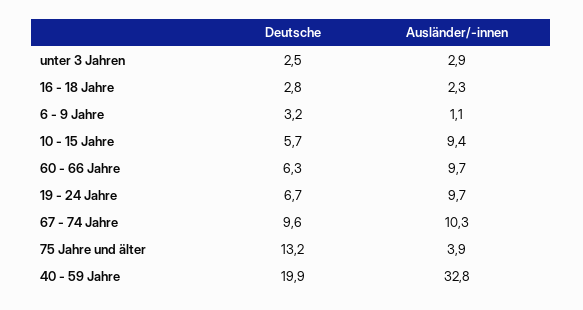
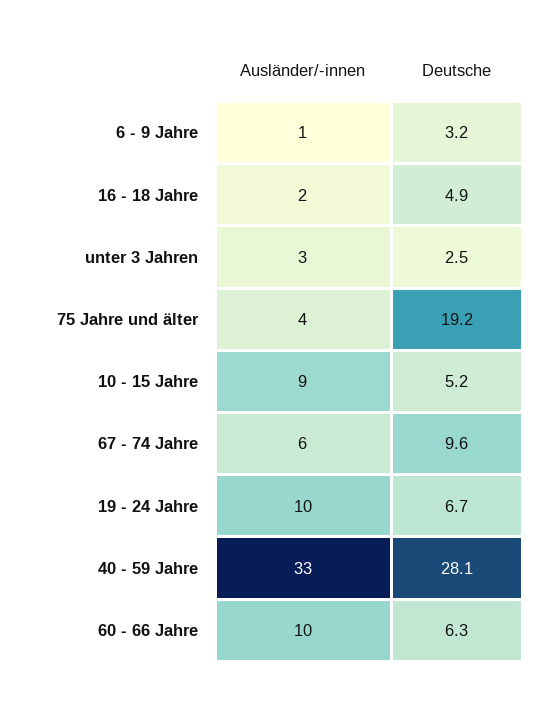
Deutsche, 16 - 18 Jahre: 2.8 -> 4.9
Deutsche, 10 - 15 Jahre: 5.7 -> 5.2
Ausländer/-innen, 67 - 74 Jahre: 10.3 -> 6
Deutsche, 75 Jahre und älter: 13.2 -> 19.2
Deutsche, 40 - 59 Jahre: 19.9 -> 28.1

